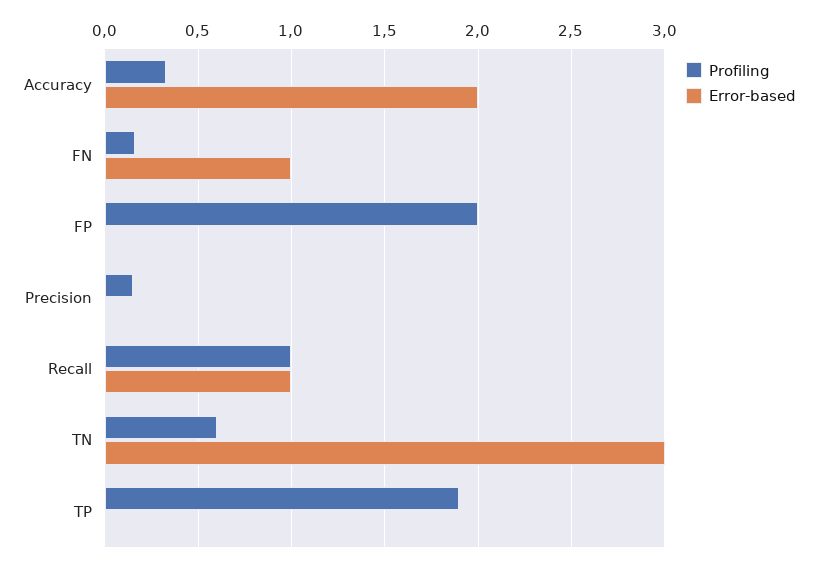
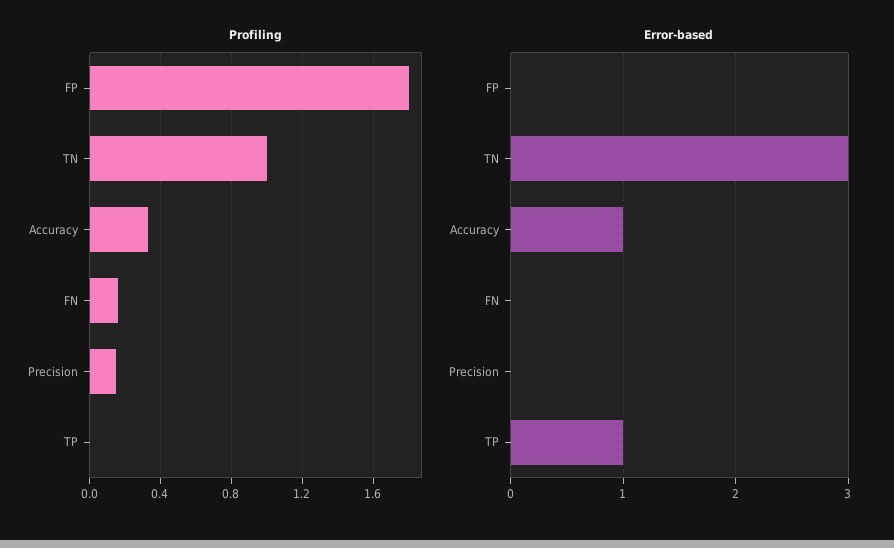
Error-based, Accuracy: 2 -> 1
Error-based, FN: 1 -> 0
Profiling, FP: 2 -> 1.8
Profiling, Recall: 1 -> none
Error-based, Recall: 1 -> none
Profiling, TN: 0.6 -> 1
Profiling, TP: 1.9 -> 0
Error-based, TP: 0 -> 1

